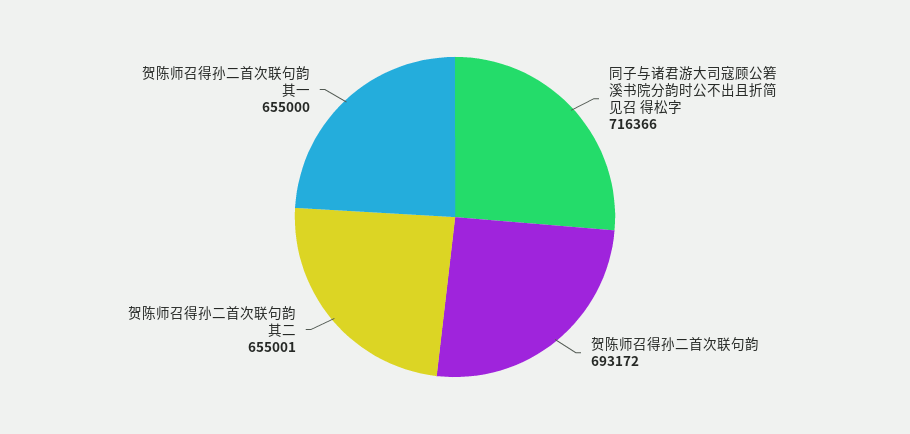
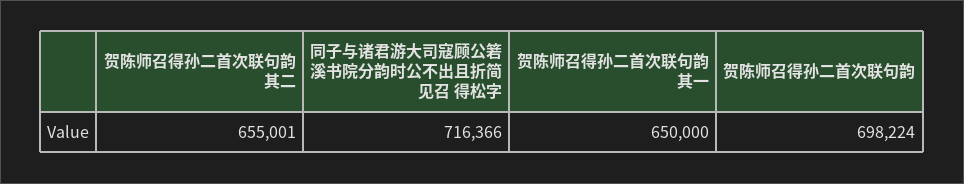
贺陈师召得孙二首次联句韵: 693172 -> 698224
贺陈师召得孙二首次联句韵 其一: 655000 -> 650000

